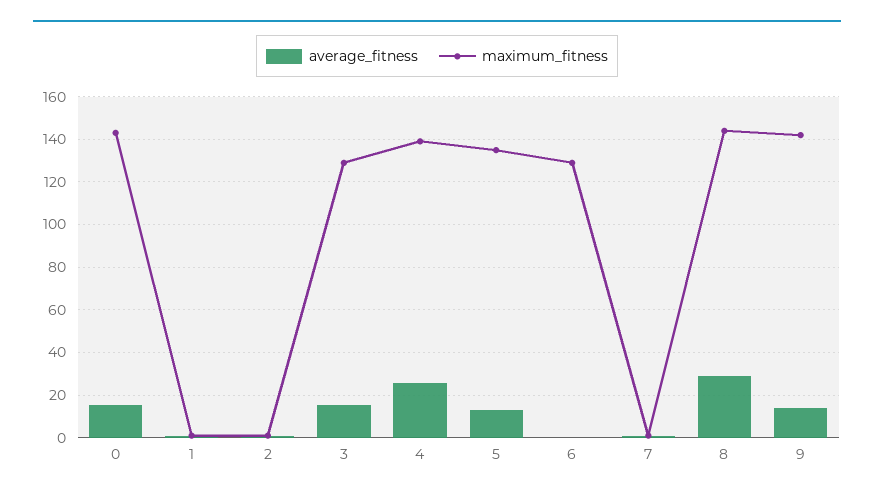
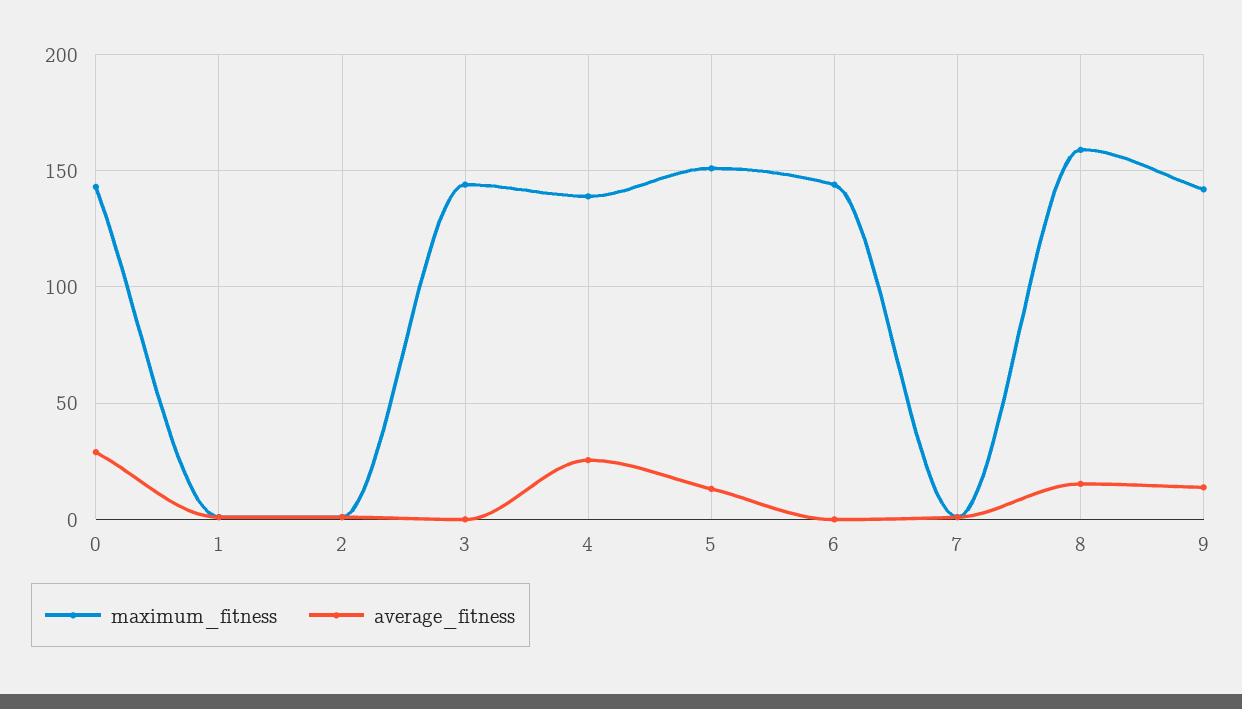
average_fitness, 0: 15 -> 30
average_fitness, 3: 15 -> 0
maximum_fitness, 3: 130 -> 145
maximum_fitness, 5: 135 -> 150
maximum_fitness, 6: 130 -> 145
average_fitness, 8: 30 -> 15
maximum_fitness, 8: 145 -> 160

